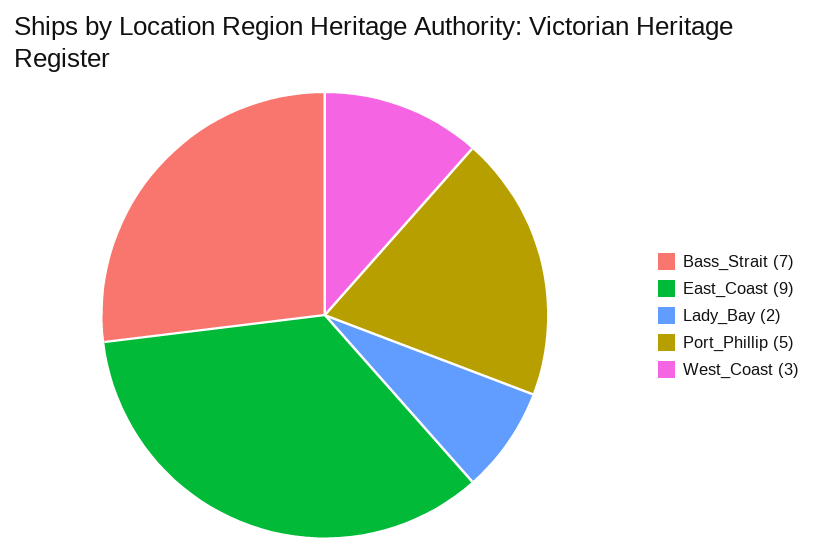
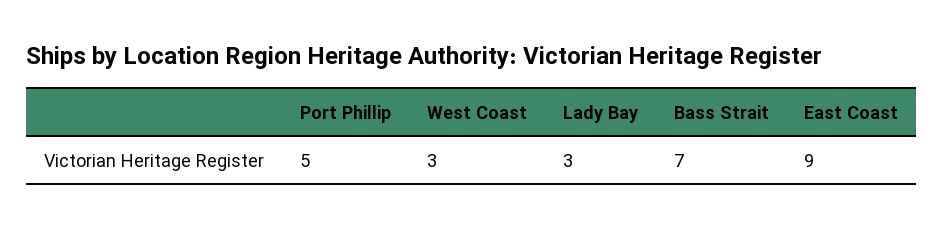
Lady_Bay: 2 -> 3

